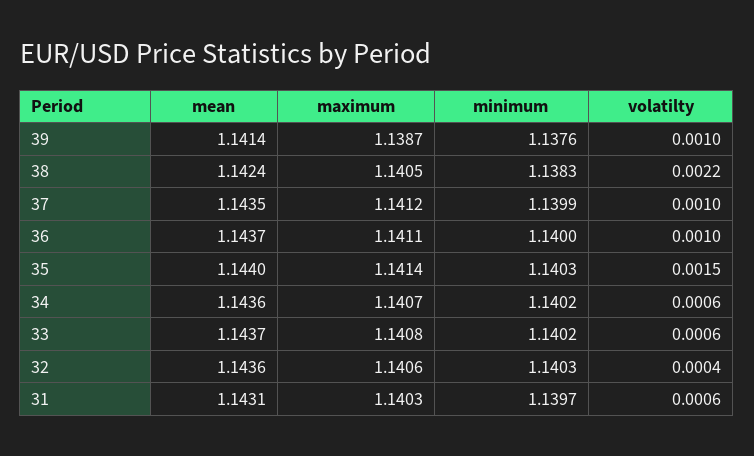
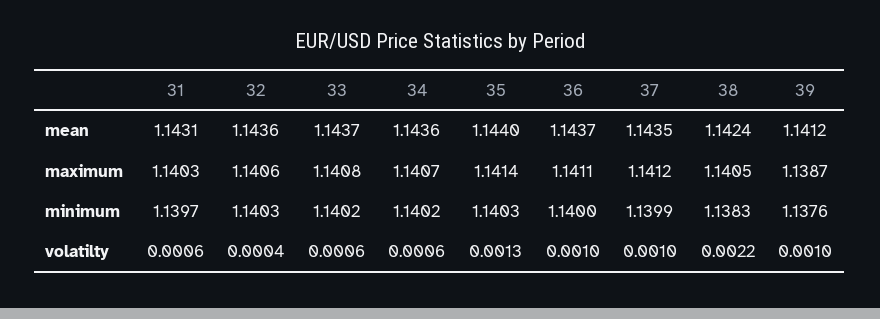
mean, 39: 1.1414 -> 1.1412
volatilty, 35: 0.0015 -> 0.0013

